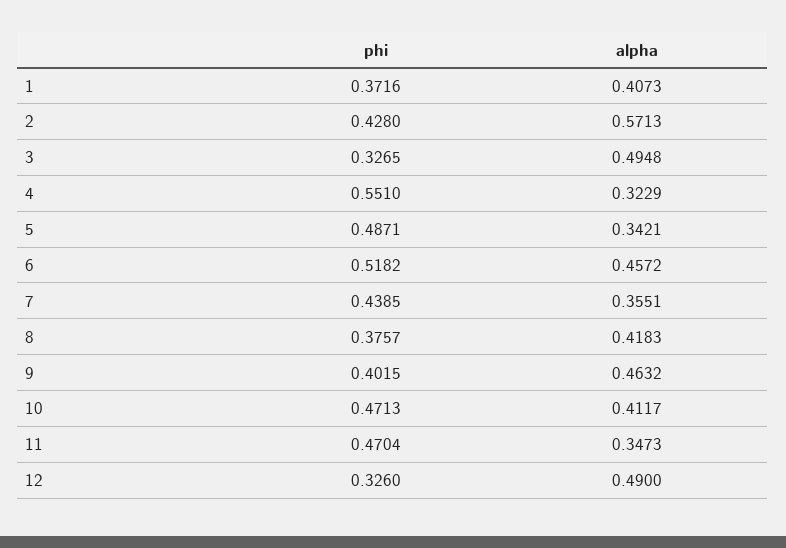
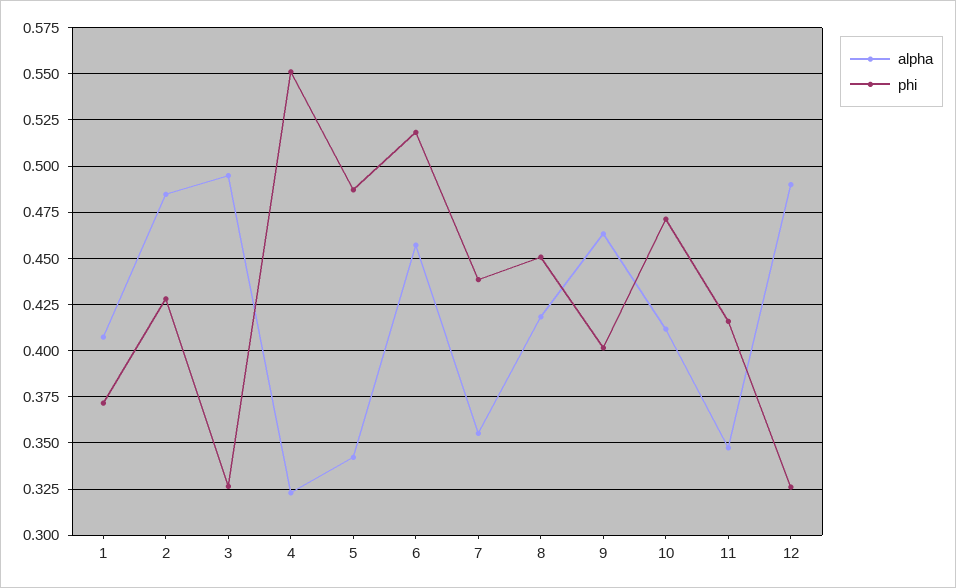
alpha, 2: 0.5713 -> 0.485
phi, 8: 0.3757 -> 0.45
phi, 11: 0.4704 -> 0.415

